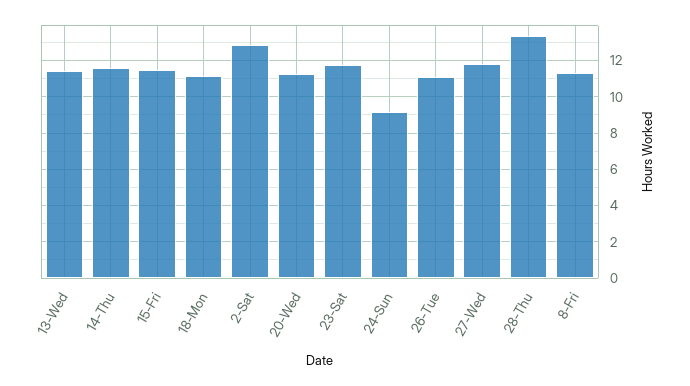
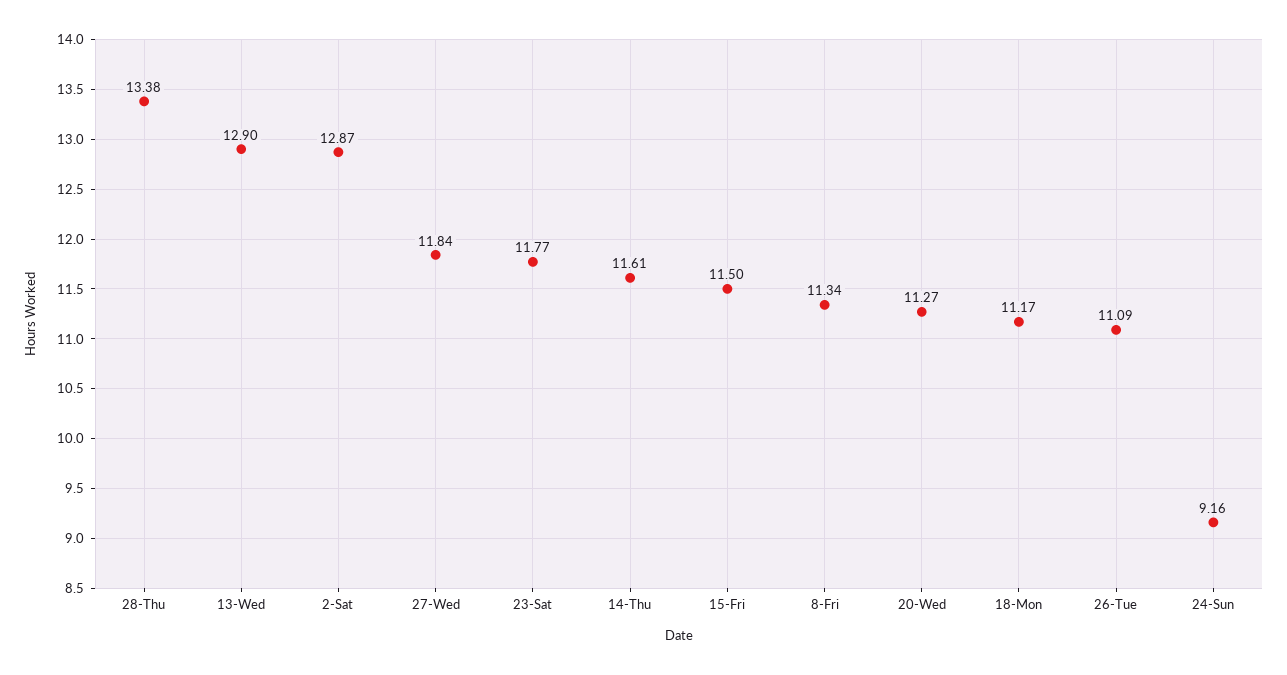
13-Wed: 11.5 -> 12.9

